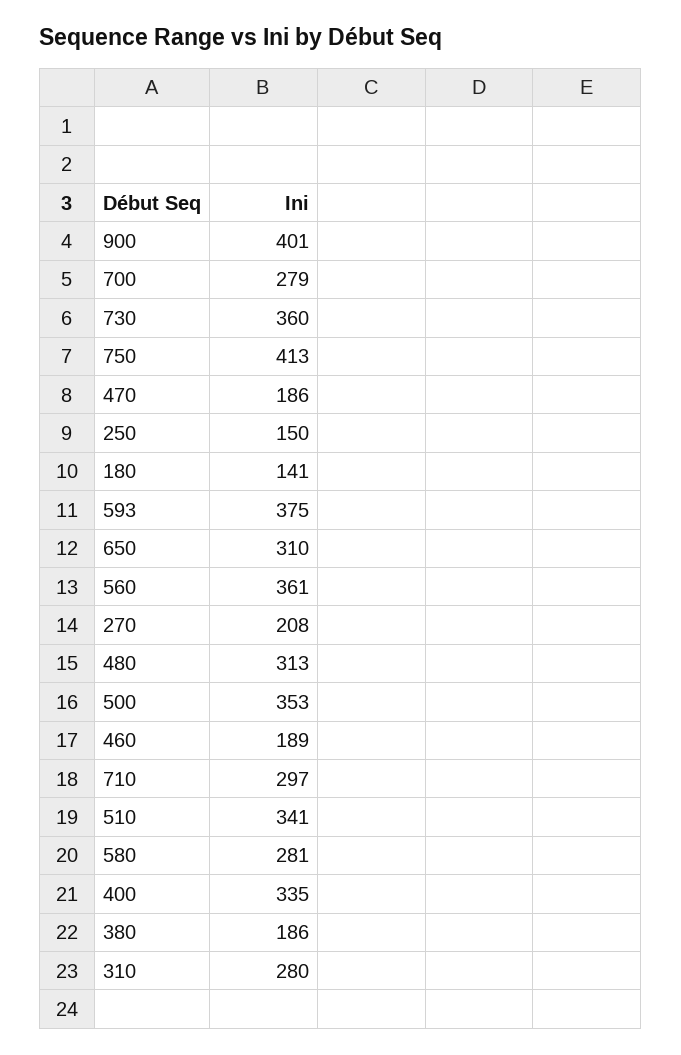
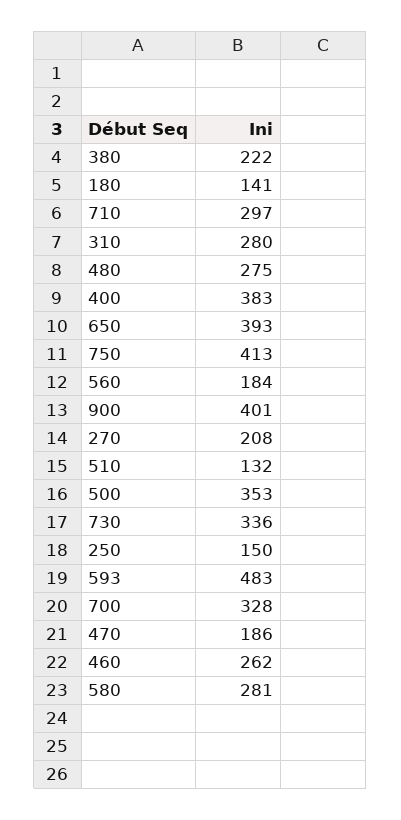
700: 279 -> 328
730: 360 -> 336
593: 375 -> 483
650: 310 -> 393
560: 361 -> 184
480: 313 -> 275
460: 189 -> 262
510: 341 -> 132
400: 335 -> 383
380: 186 -> 222

